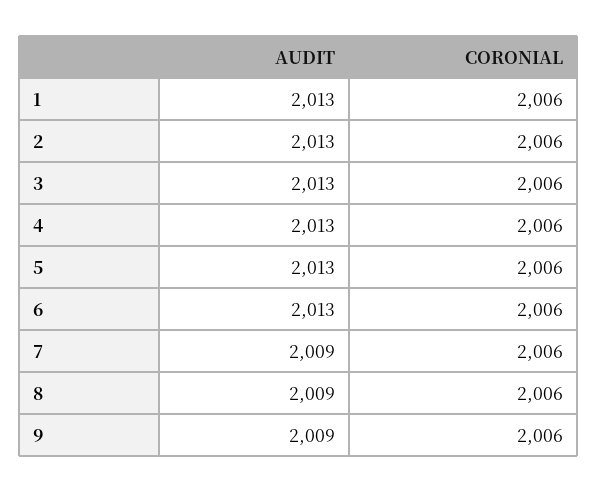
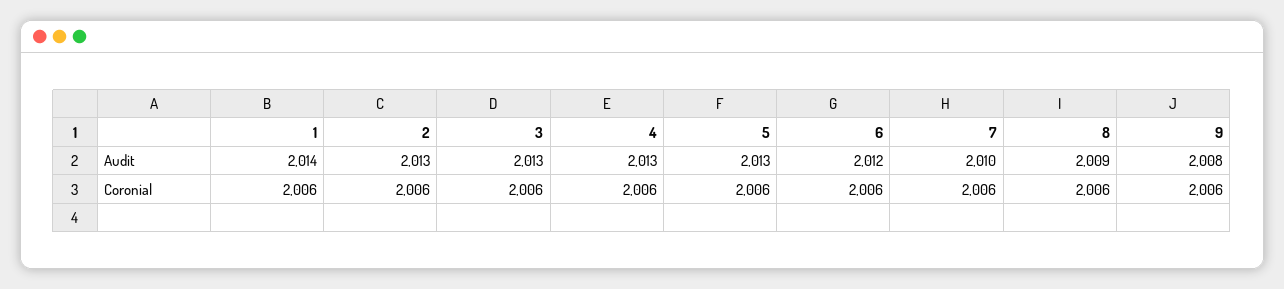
AUDIT, 1: 2013 -> 2014
AUDIT, 6: 2013 -> 2012
AUDIT, 7: 2009 -> 2010
AUDIT, 9: 2009 -> 2008

